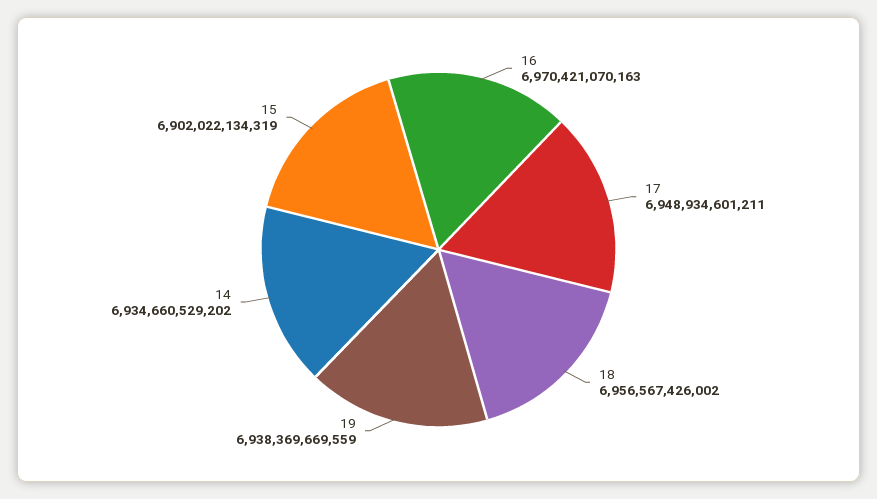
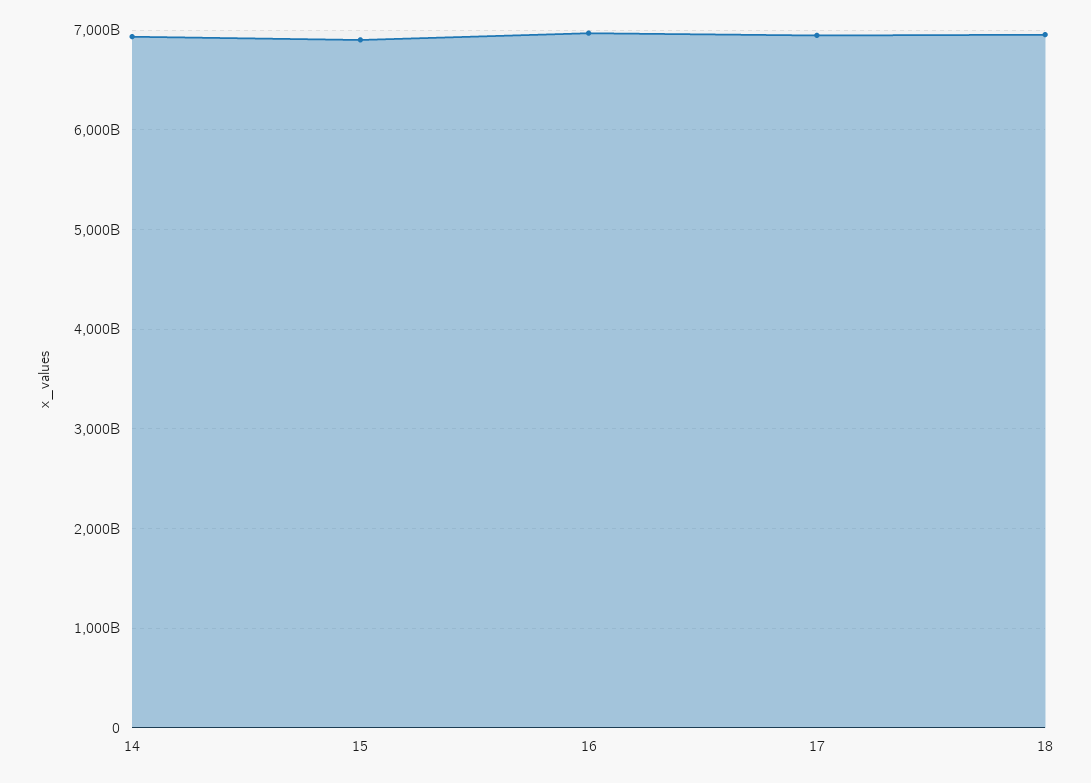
19: 6938369669559 -> none

